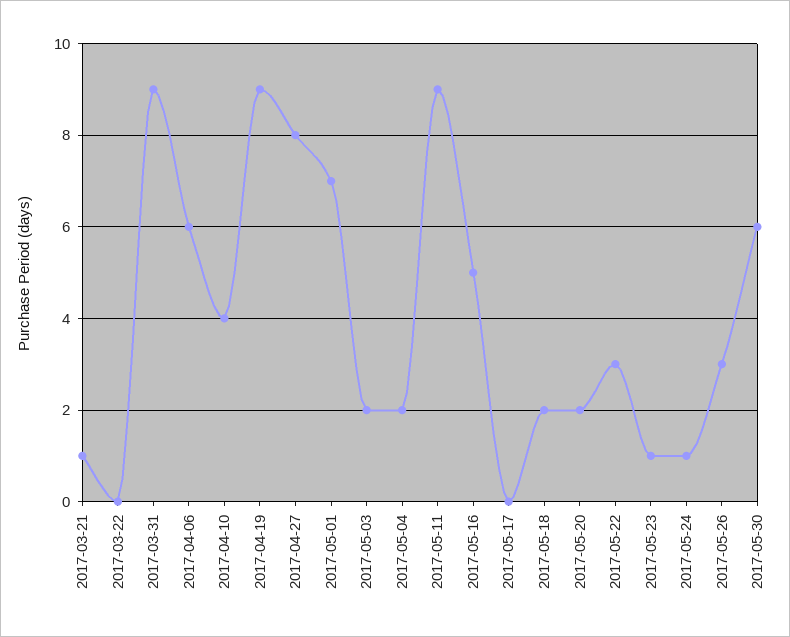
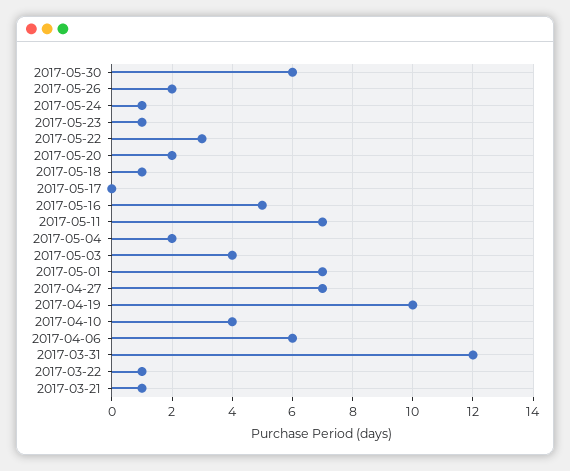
2017-03-22: 0 -> 1
2017-03-31: 9 -> 12
2017-04-19: 9 -> 10
2017-04-27: 8 -> 7
2017-05-03: 2 -> 4
2017-05-11: 9 -> 7
2017-05-18: 2 -> 1
2017-05-26: 3 -> 2

